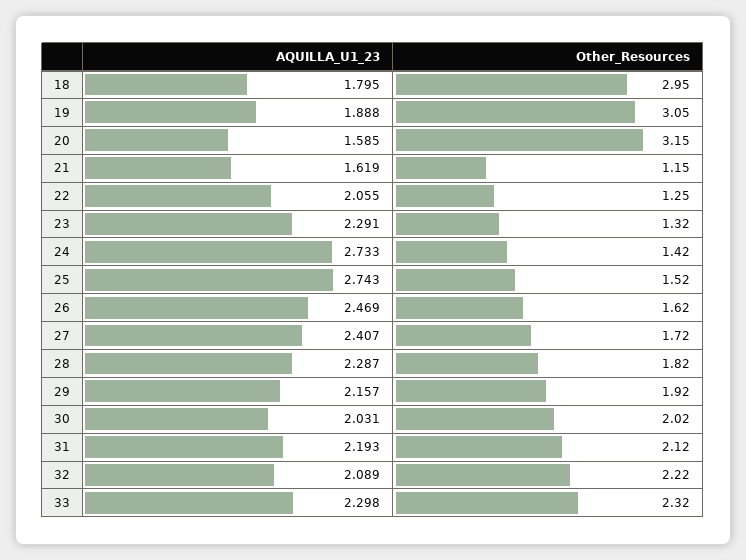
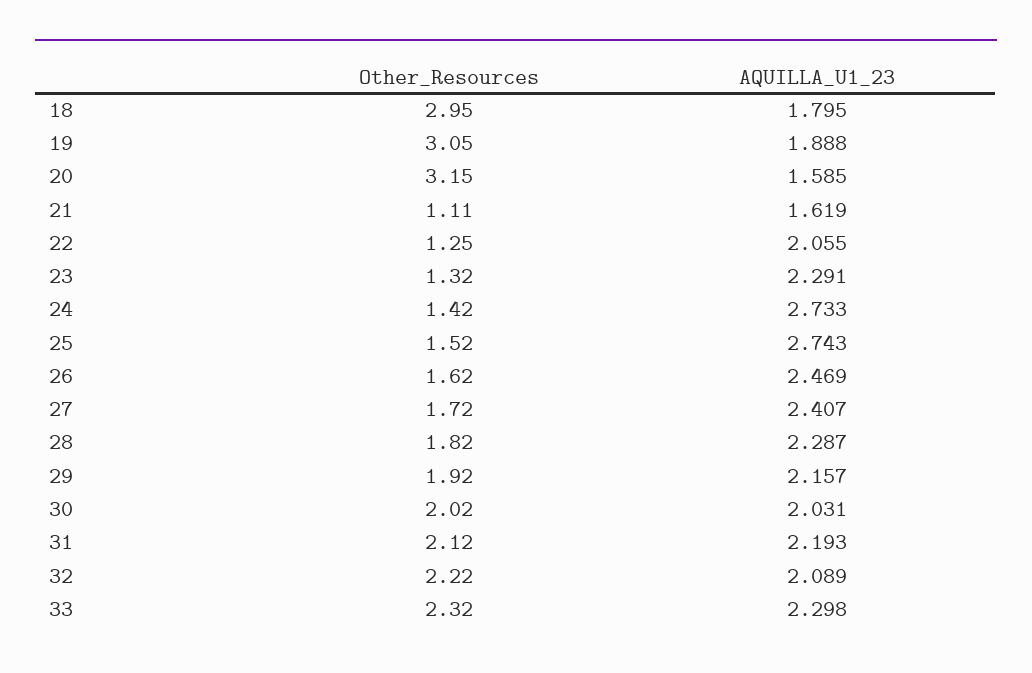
Other_Resources, 21: 1.15 -> 1.11

